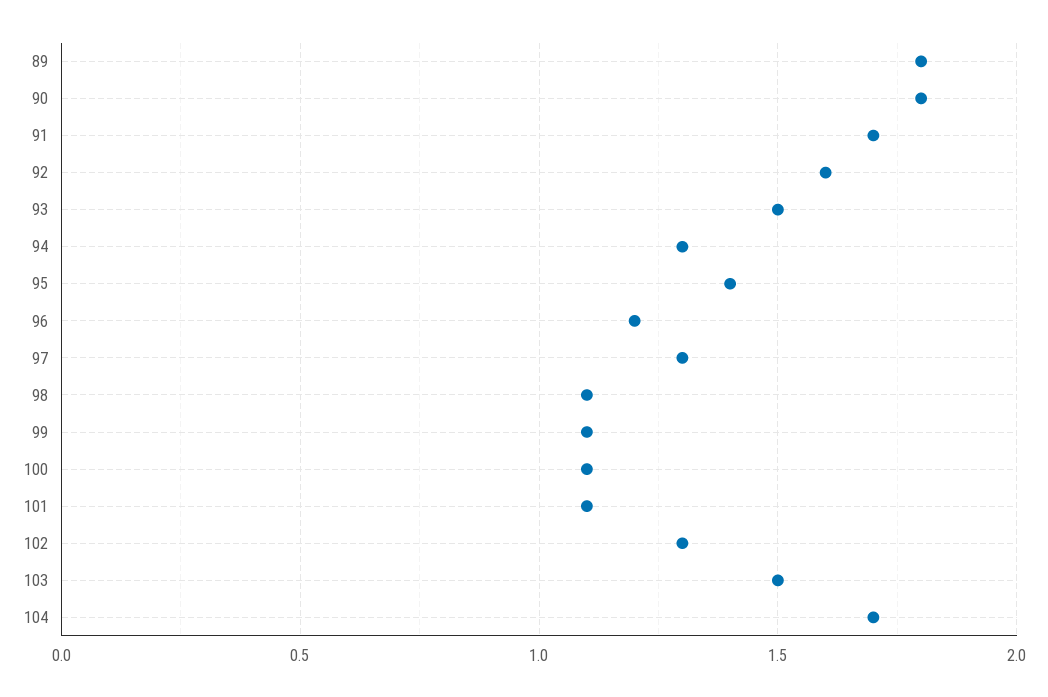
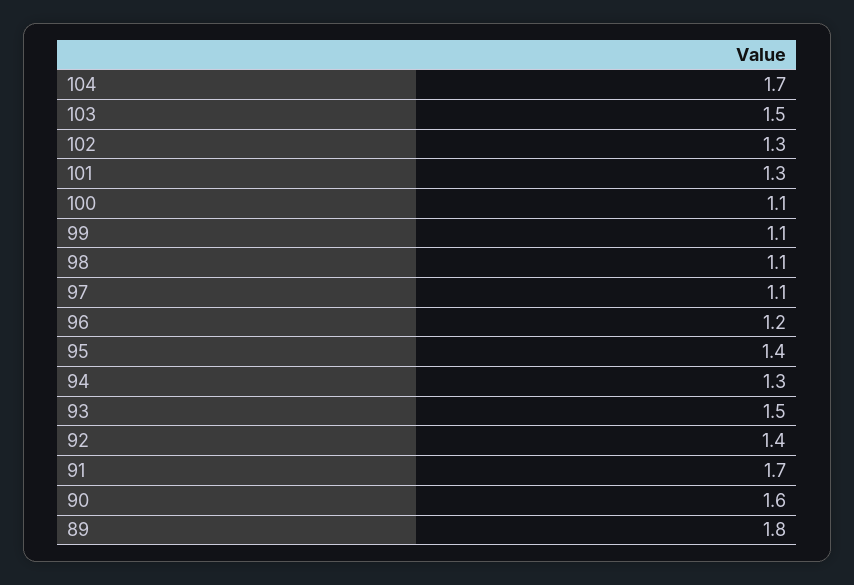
90: 1.8 -> 1.6
92: 1.6 -> 1.4
97: 1.3 -> 1.1
101: 1.1 -> 1.3

